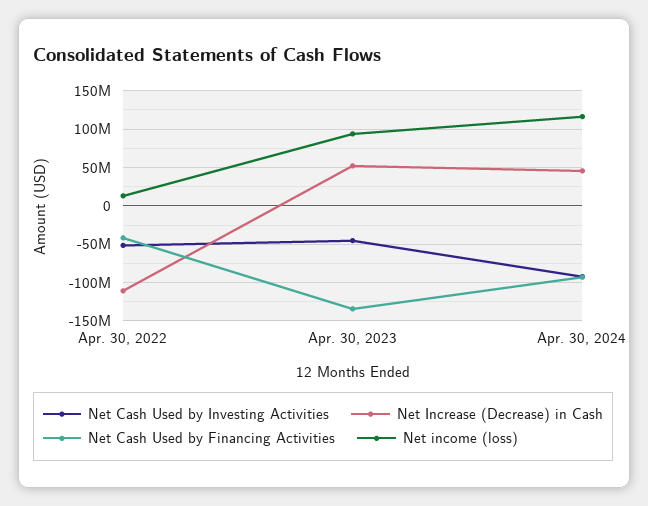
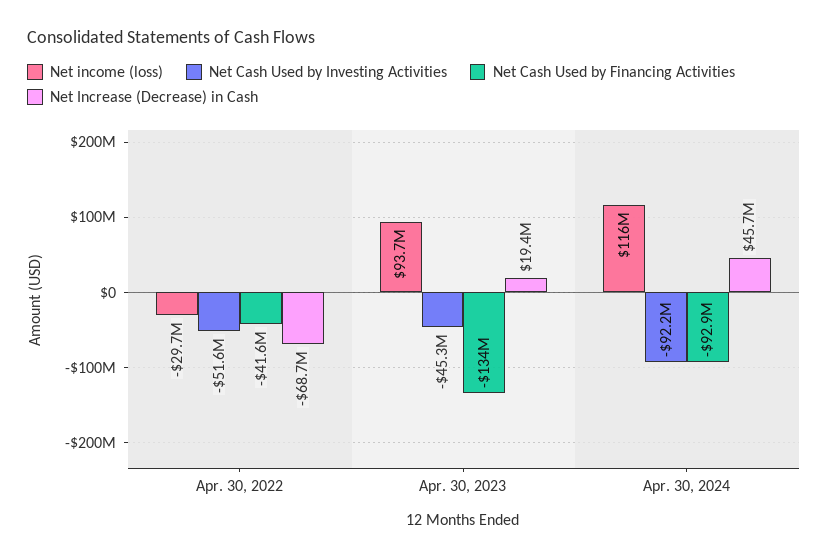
Net Increase (Decrease) in Cash, Apr. 30, 2022: -110000000 -> -68700000
Net income (loss), Apr. 30, 2022: 10000000 -> -29700000
Net Increase (Decrease) in Cash, Apr. 30, 2023: 50000000 -> 19400000

